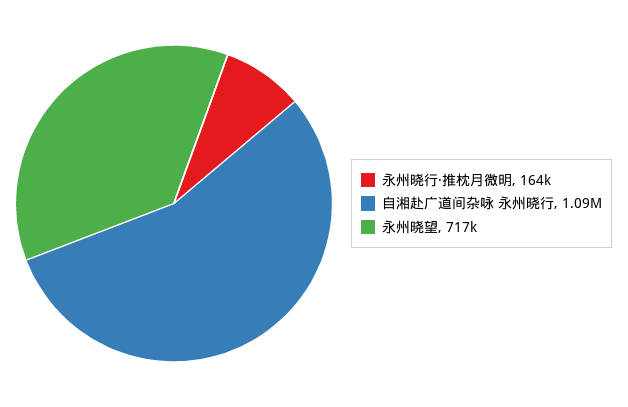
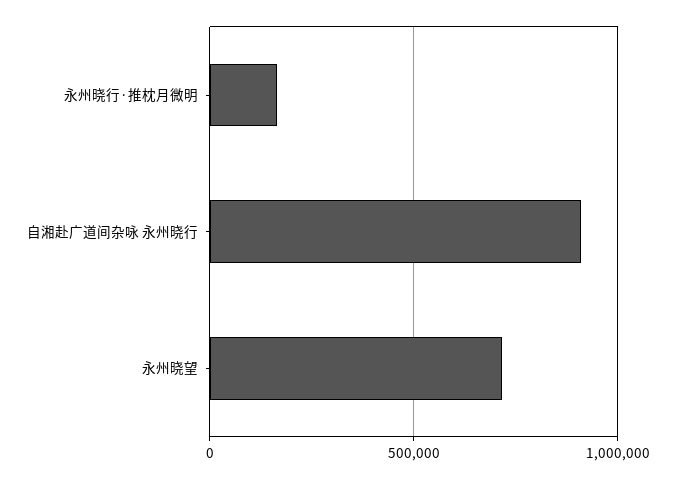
自湘赴广道间杂咏 永州晓行: 1090000 -> 900000

